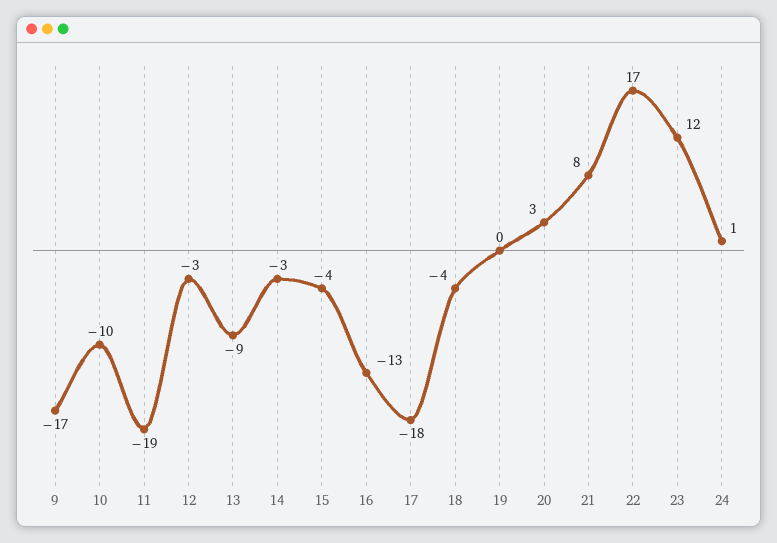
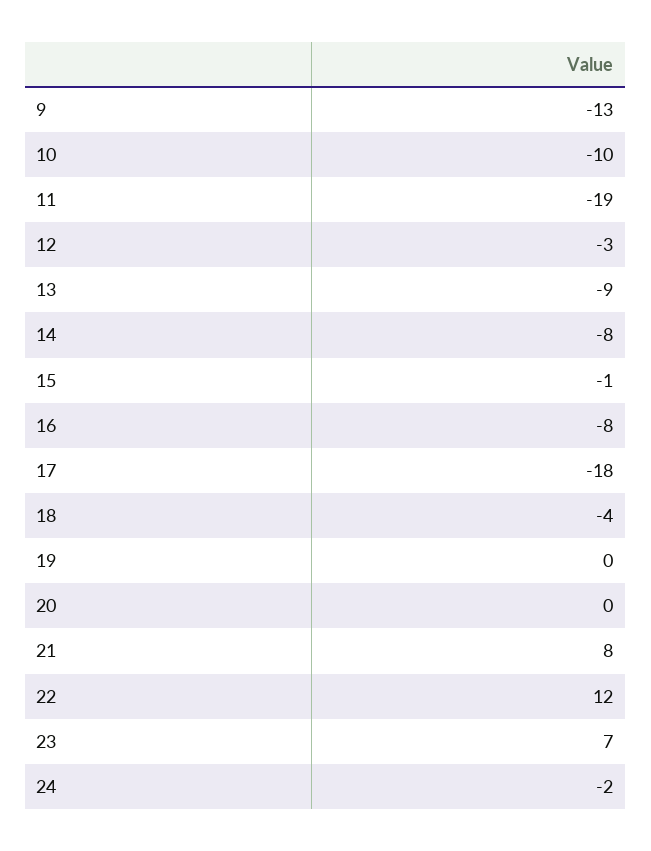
9: -17 -> -13
14: -3 -> -8
15: -4 -> -1
16: -13 -> -8
20: 3 -> 0
22: 17 -> 12
23: 12 -> 7
24: 1 -> -2

